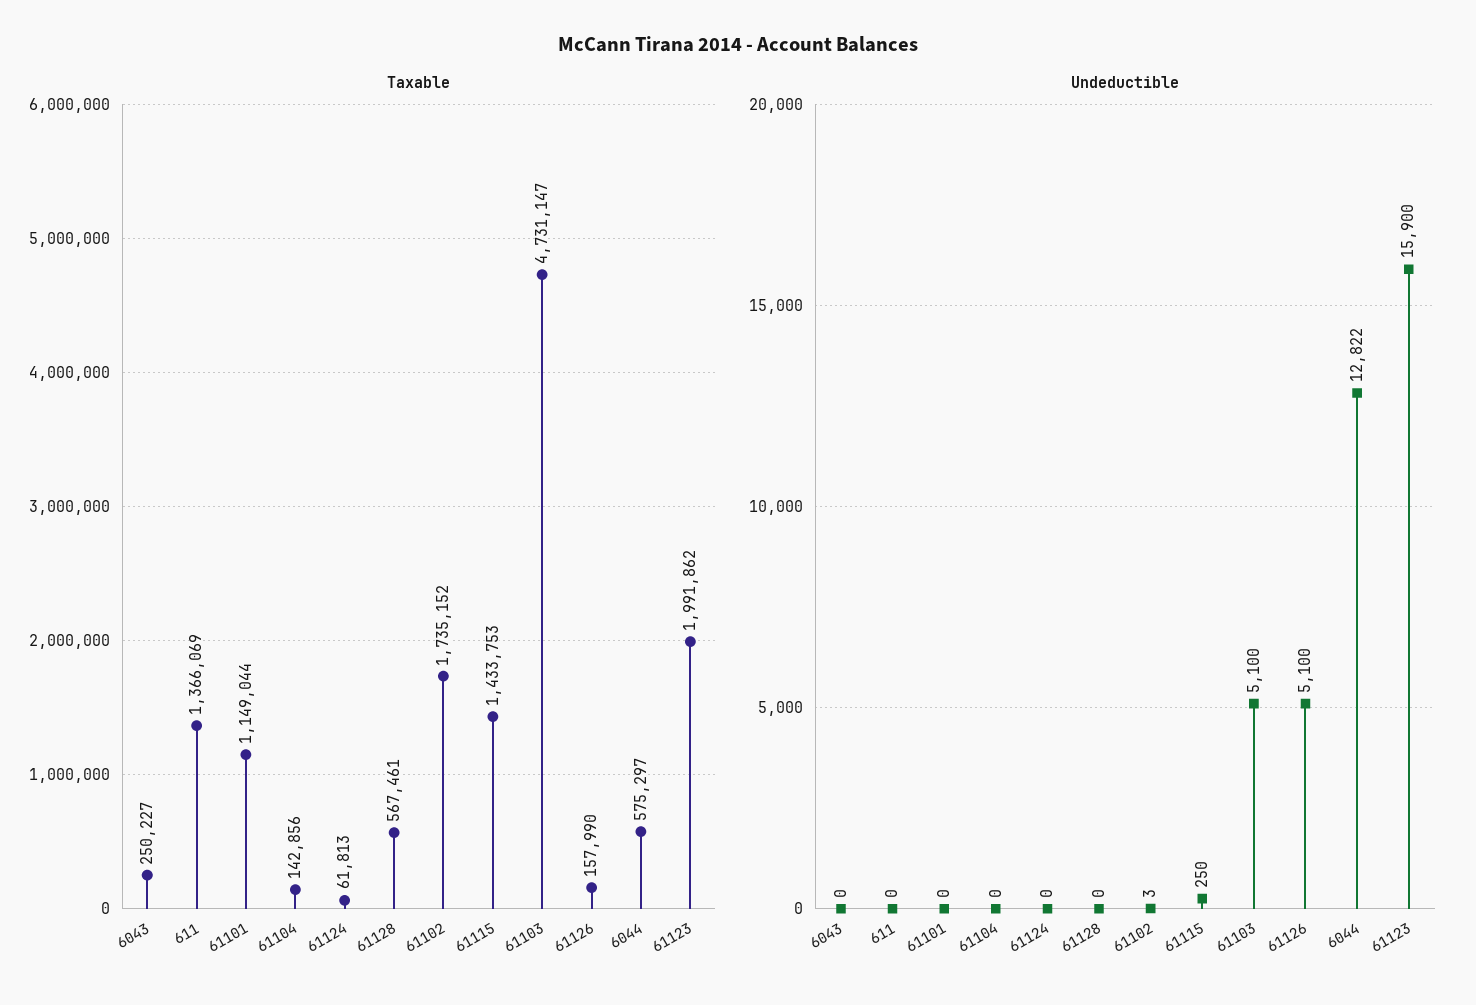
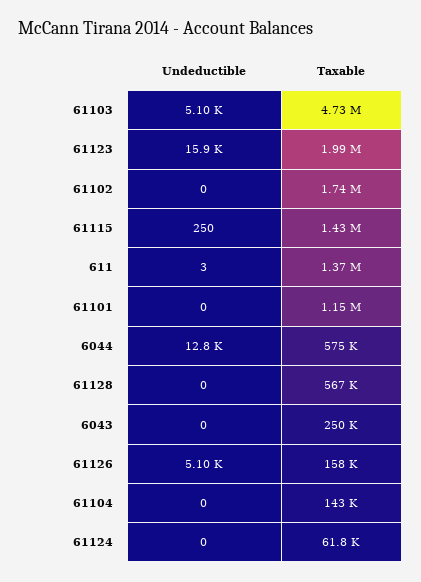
Undeductible, 611: 0 -> 3
Undeductible, 61102: 3 -> 0

